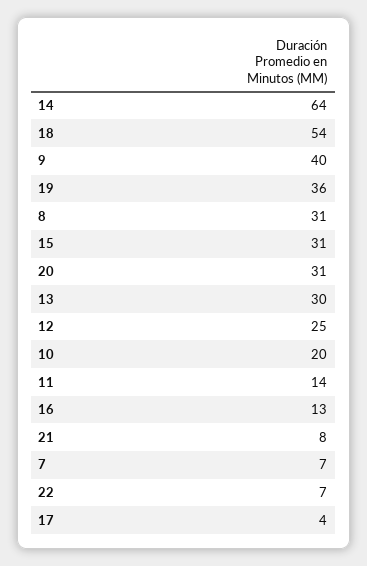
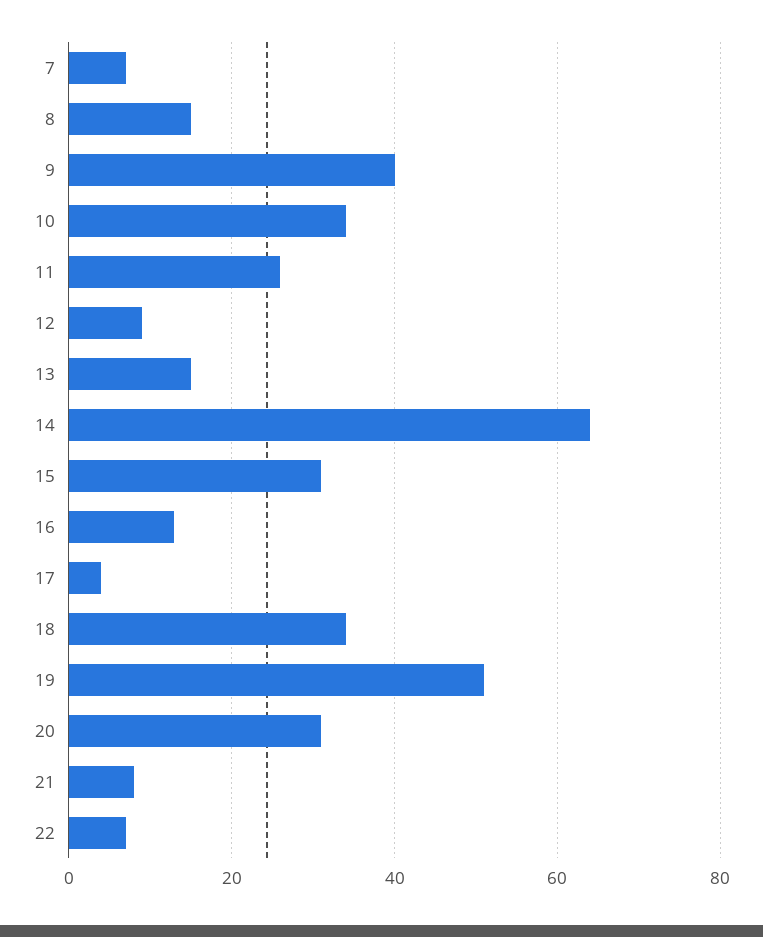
18: 54 -> 35
19: 36 -> 50
8: 31 -> 15
13: 30 -> 15
12: 25 -> 10
10: 20 -> 35
11: 14 -> 25

